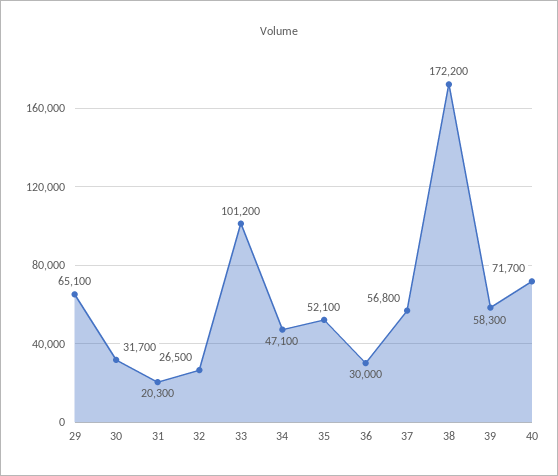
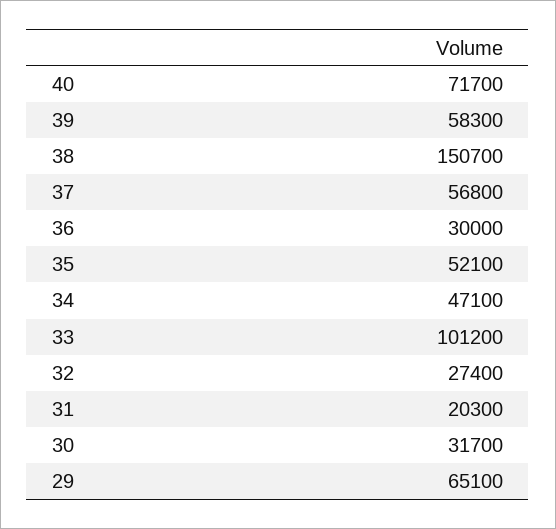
32: 26500 -> 27400
38: 172200 -> 150700

